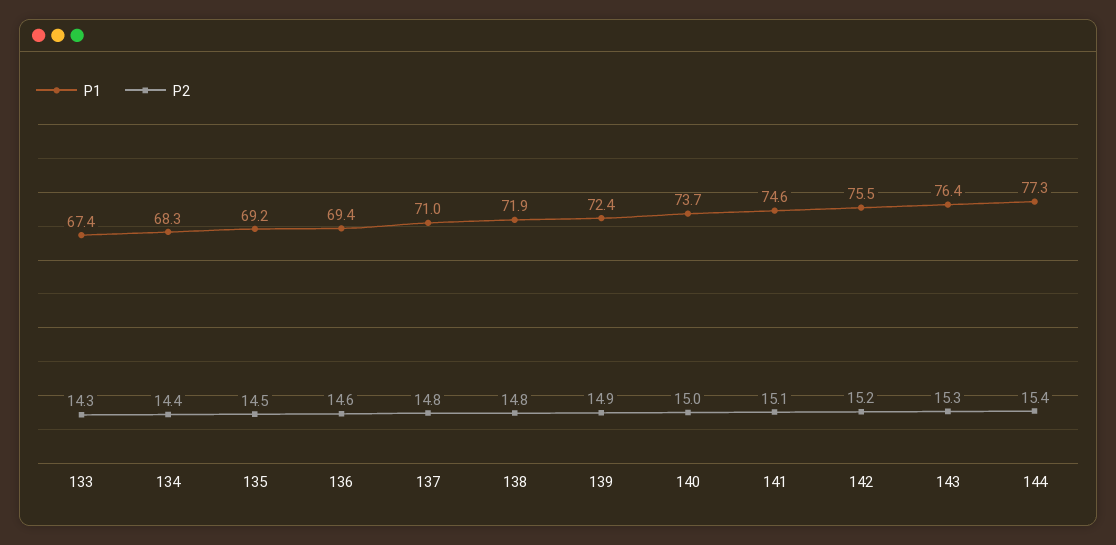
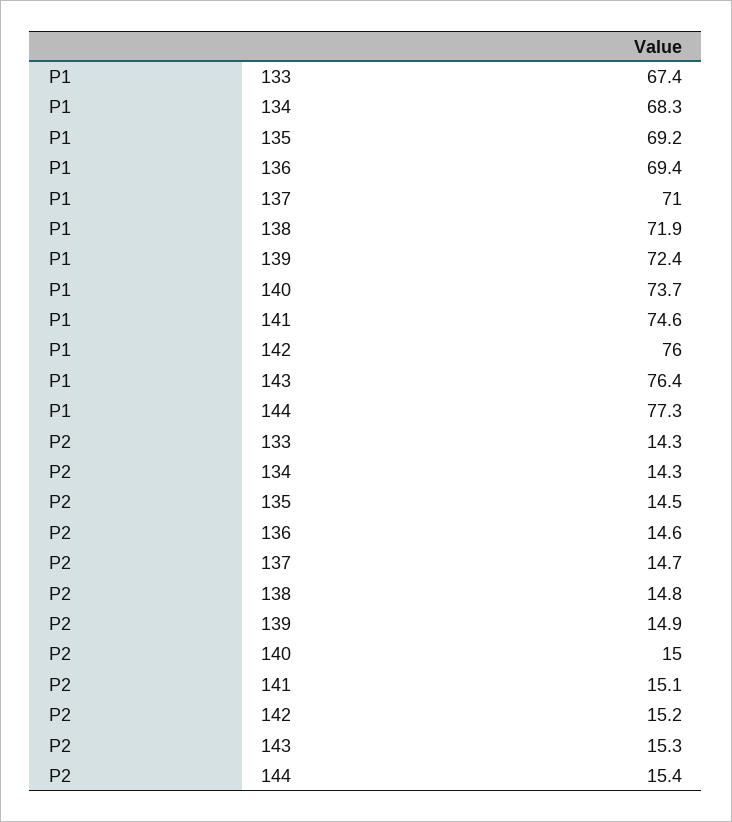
P2, 134: 14.4 -> 14.3
P2, 137: 14.8 -> 14.7
P1, 142: 75.5 -> 76

